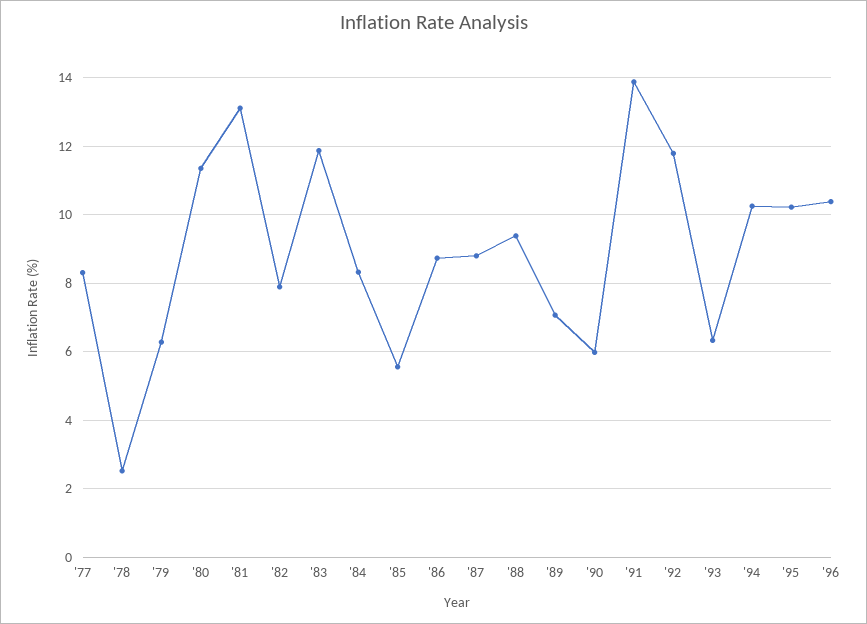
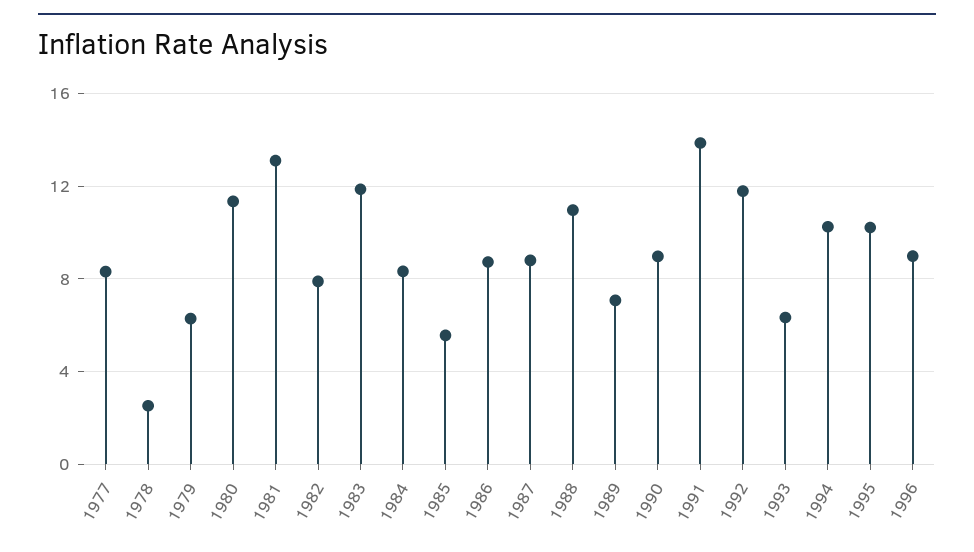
'88: 9.4 -> 11
'90: 6 -> 9
'96: 10.4 -> 9

